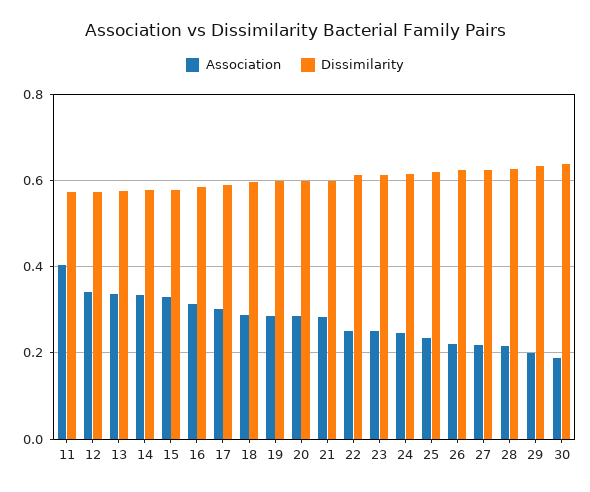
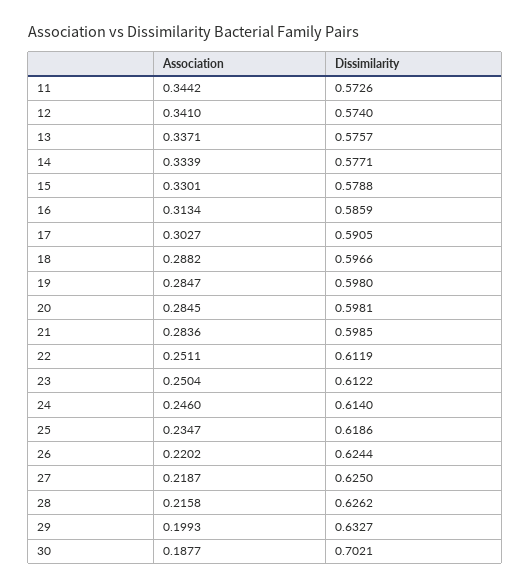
Association, 11: 0.4 -> 0.3442
Dissimilarity, 30: 0.64 -> 0.7021

